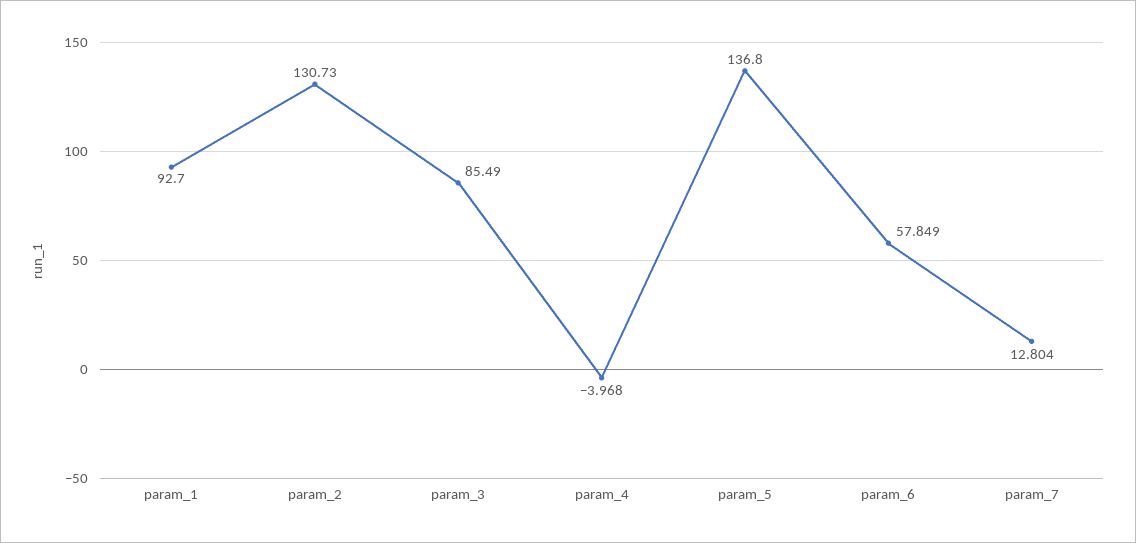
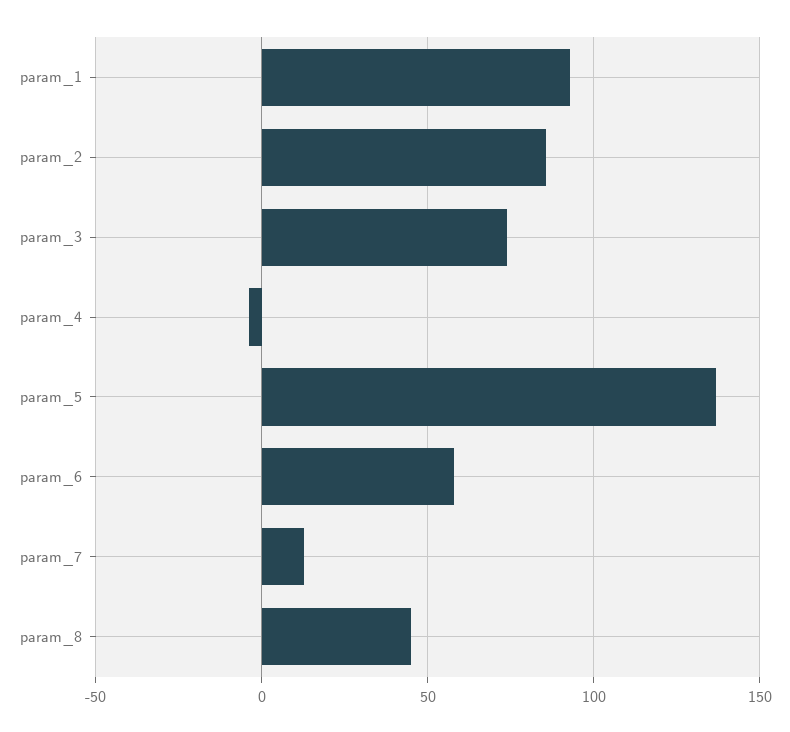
param_2: 130.73 -> 85
param_3: 85.49 -> 75
param_8: none -> 45

